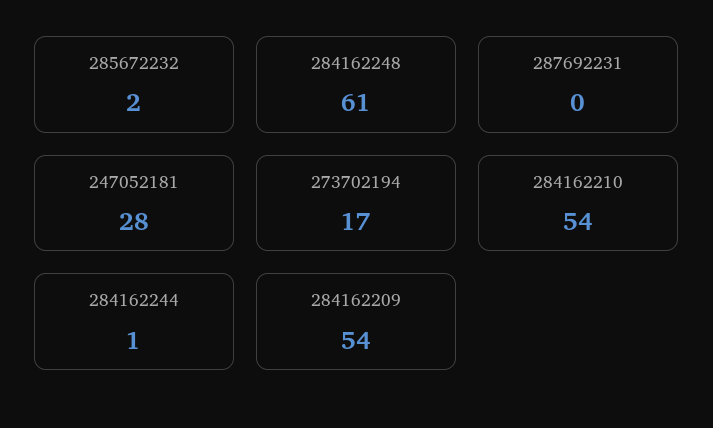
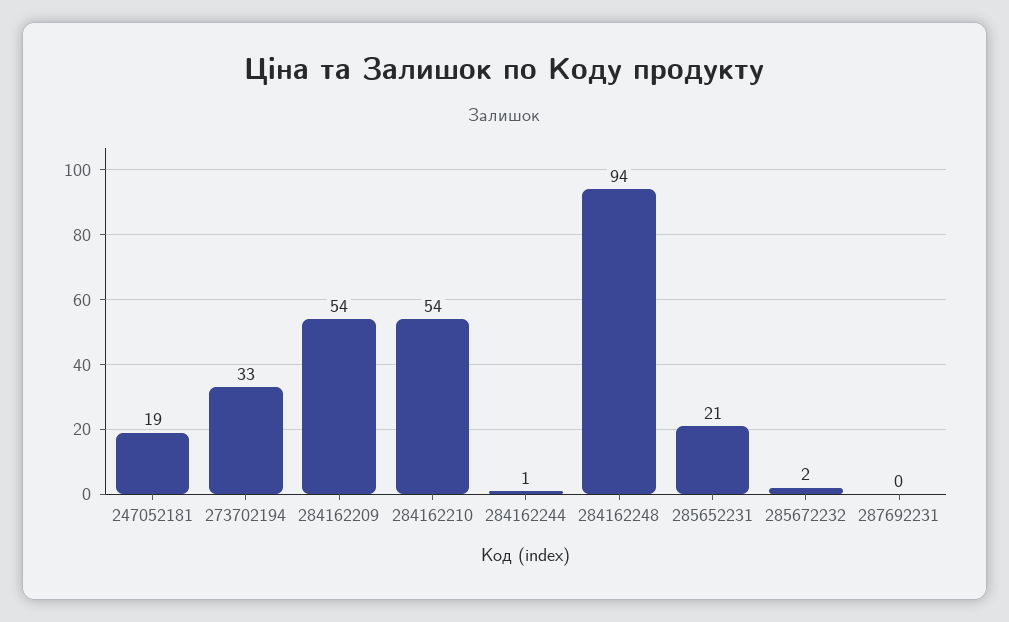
284162248: 61 -> 94
247052181: 28 -> 19
273702194: 17 -> 33
285652231: none -> 21

